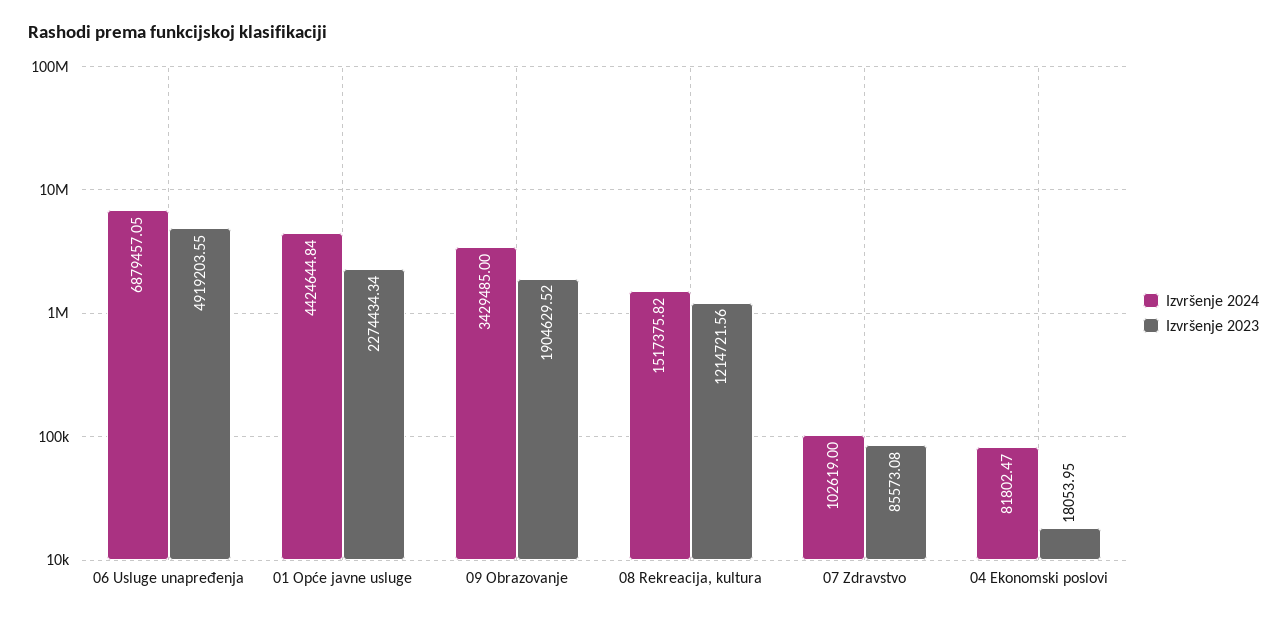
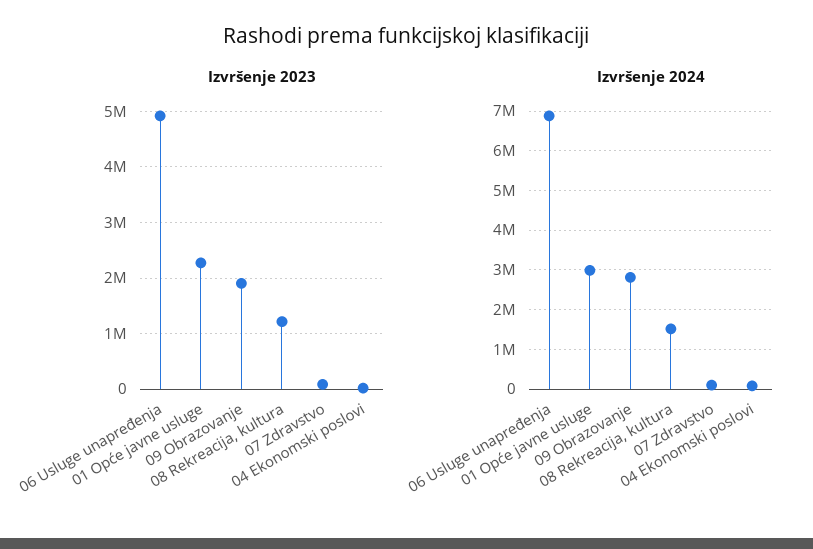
Izvršenje 2024, 01 Opće javne usluge: 4424644.84 -> 3000000
Izvršenje 2024, 09 Obrazovanje: 3429485 -> 2800000

